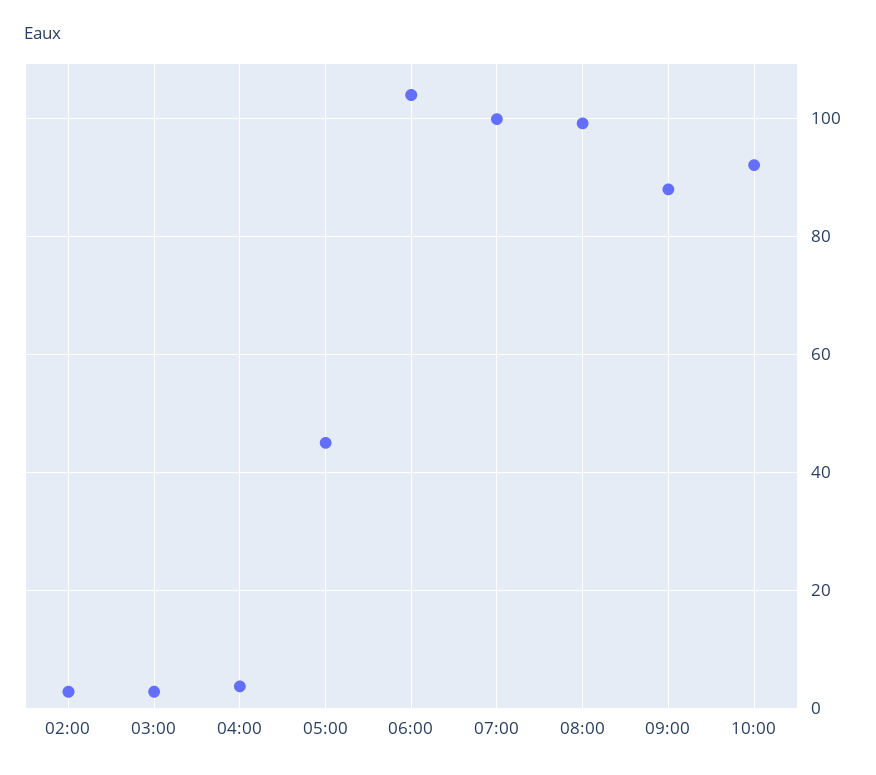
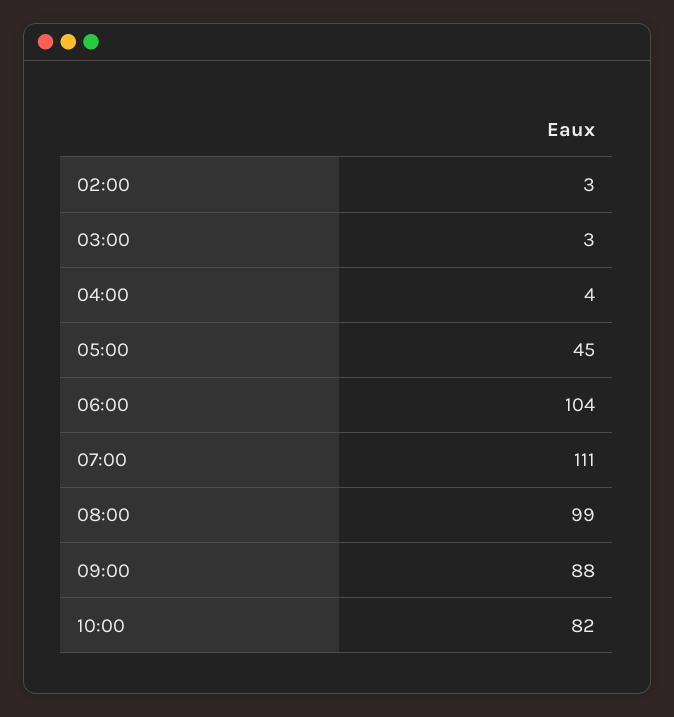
07:00: 100 -> 111
10:00: 92 -> 82

